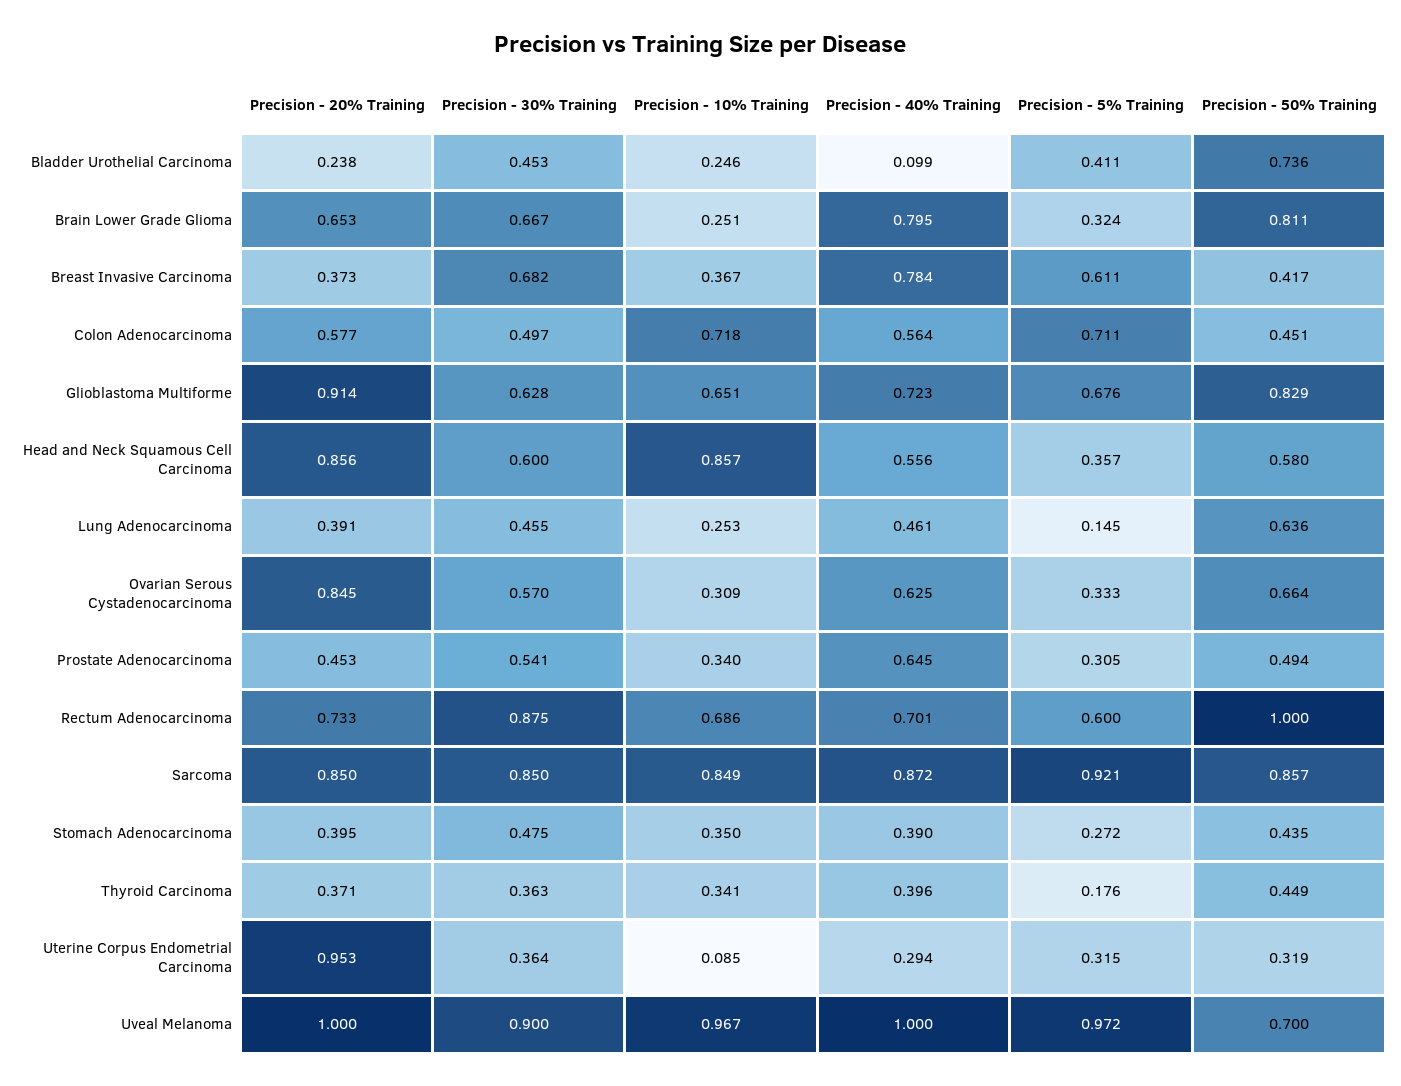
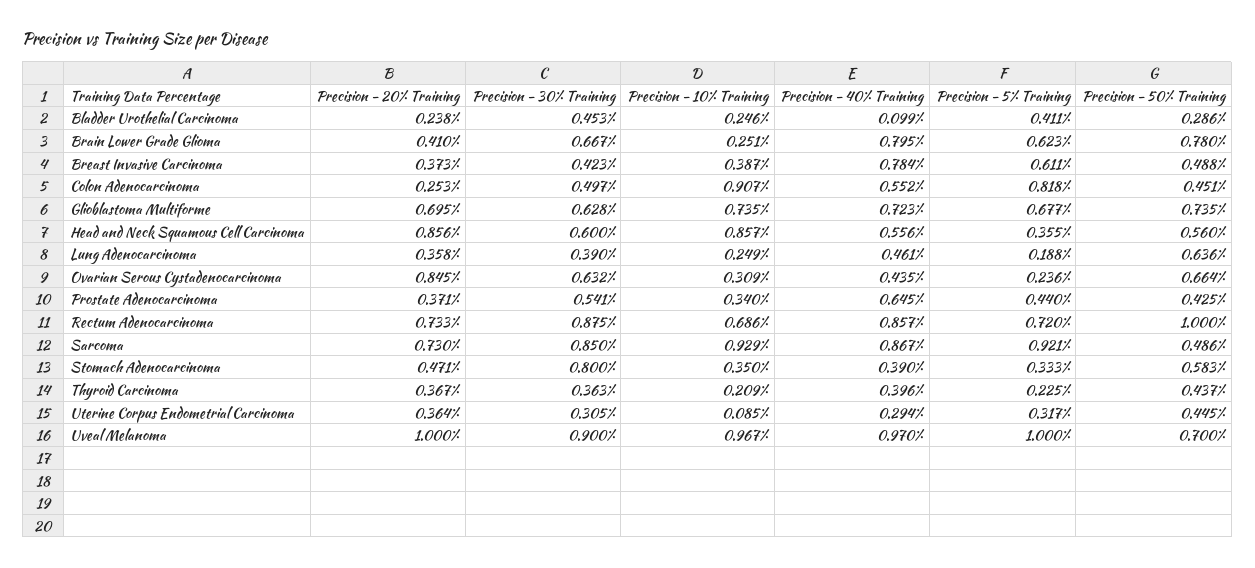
Precision - 50% Training, Bladder Urothelial Carcinoma: 0.736 -> 0.286
Precision - 20% Training, Brain Lower Grade Glioma: 0.653 -> 0.41
Precision - 5% Training, Brain Lower Grade Glioma: 0.324 -> 0.623
Precision - 50% Training, Brain Lower Grade Glioma: 0.811 -> 0.78
Precision - 30% Training, Breast Invasive Carcinoma: 0.682 -> 0.423
Precision - 10% Training, Breast Invasive Carcinoma: 0.367 -> 0.387
Precision - 50% Training, Breast Invasive Carcinoma: 0.417 -> 0.488
Precision - 20% Training, Colon Adenocarcinoma: 0.577 -> 0.253
Precision - 10% Training, Colon Adenocarcinoma: 0.718 -> 0.907
Precision - 40% Training, Colon Adenocarcinoma: 0.564 -> 0.552
Precision - 5% Training, Colon Adenocarcinoma: 0.711 -> 0.818
Precision - 20% Training, Glioblastoma Multiforme: 0.914 -> 0.695
Precision - 10% Training, Glioblastoma Multiforme: 0.651 -> 0.735
Precision - 5% Training, Glioblastoma Multiforme: 0.676 -> 0.677
Precision - 50% Training, Glioblastoma Multiforme: 0.829 -> 0.735
Precision - 5% Training, Head and Neck Squamous Cell Carcinoma: 0.357 -> 0.355
Precision - 50% Training, Head and Neck Squamous Cell Carcinoma: 0.58 -> 0.56
Precision - 20% Training, Lung Adenocarcinoma: 0.391 -> 0.358
Precision - 30% Training, Lung Adenocarcinoma: 0.455 -> 0.39
Precision - 10% Training, Lung Adenocarcinoma: 0.253 -> 0.249
Precision - 5% Training, Lung Adenocarcinoma: 0.145 -> 0.188
Precision - 30% Training, Ovarian Serous Cystadenocarcinoma: 0.57 -> 0.632
Precision - 40% Training, Ovarian Serous Cystadenocarcinoma: 0.625 -> 0.435
Precision - 5% Training, Ovarian Serous Cystadenocarcinoma: 0.333 -> 0.236
Precision - 20% Training, Prostate Adenocarcinoma: 0.453 -> 0.371
Precision - 5% Training, Prostate Adenocarcinoma: 0.305 -> 0.44
Precision - 50% Training, Prostate Adenocarcinoma: 0.494 -> 0.425
Precision - 40% Training, Rectum Adenocarcinoma: 0.701 -> 0.857
Precision - 5% Training, Rectum Adenocarcinoma: 0.6 -> 0.72
Precision - 20% Training, Sarcoma: 0.85 -> 0.73
Precision - 10% Training, Sarcoma: 0.849 -> 0.929
Precision - 40% Training, Sarcoma: 0.872 -> 0.867
Precision - 50% Training, Sarcoma: 0.857 -> 0.486
Precision - 20% Training, Stomach Adenocarcinoma: 0.395 -> 0.471
Precision - 30% Training, Stomach Adenocarcinoma: 0.475 -> 0.8
Precision - 5% Training, Stomach Adenocarcinoma: 0.272 -> 0.333
Precision - 50% Training, Stomach Adenocarcinoma: 0.435 -> 0.583
Precision - 20% Training, Thyroid Carcinoma: 0.371 -> 0.367
Precision - 10% Training, Thyroid Carcinoma: 0.341 -> 0.209
Precision - 5% Training, Thyroid Carcinoma: 0.176 -> 0.225
Precision - 50% Training, Thyroid Carcinoma: 0.449 -> 0.437
Precision - 20% Training, Uterine Corpus Endometrial Carcinoma: 0.953 -> 0.364
Precision - 30% Training, Uterine Corpus Endometrial Carcinoma: 0.364 -> 0.305
Precision - 5% Training, Uterine Corpus Endometrial Carcinoma: 0.315 -> 0.317
Precision - 50% Training, Uterine Corpus Endometrial Carcinoma: 0.319 -> 0.445
Precision - 40% Training, Uveal Melanoma: 1 -> 0.97
Precision - 5% Training, Uveal Melanoma: 0.972 -> 1

